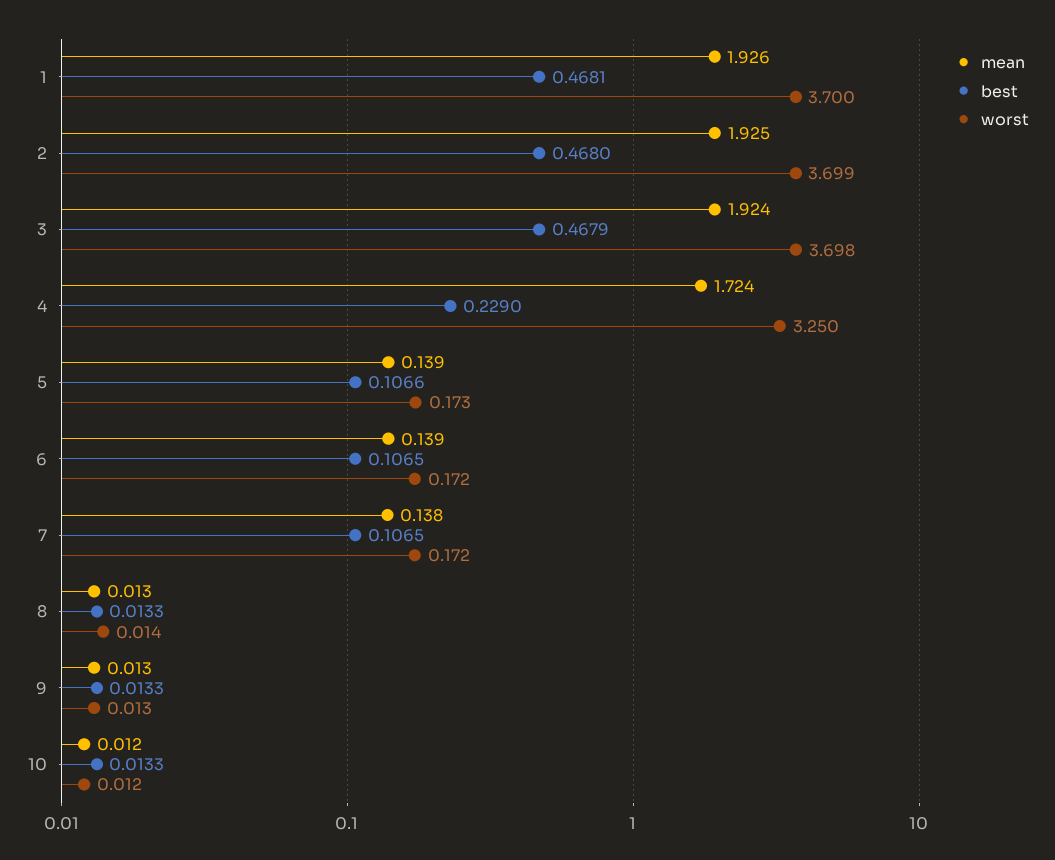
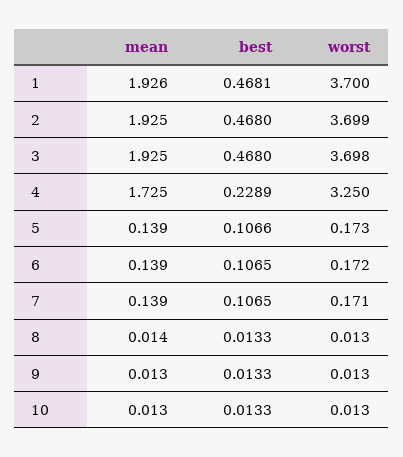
mean, 3: 1.924 -> 1.925
best, 3: 0.4679 -> 0.468
mean, 4: 1.724 -> 1.725
best, 4: 0.229 -> 0.2289
mean, 7: 0.138 -> 0.139
worst, 7: 0.172 -> 0.171
mean, 8: 0.013 -> 0.014
worst, 8: 0.014 -> 0.013
mean, 10: 0.012 -> 0.013
worst, 10: 0.012 -> 0.013

